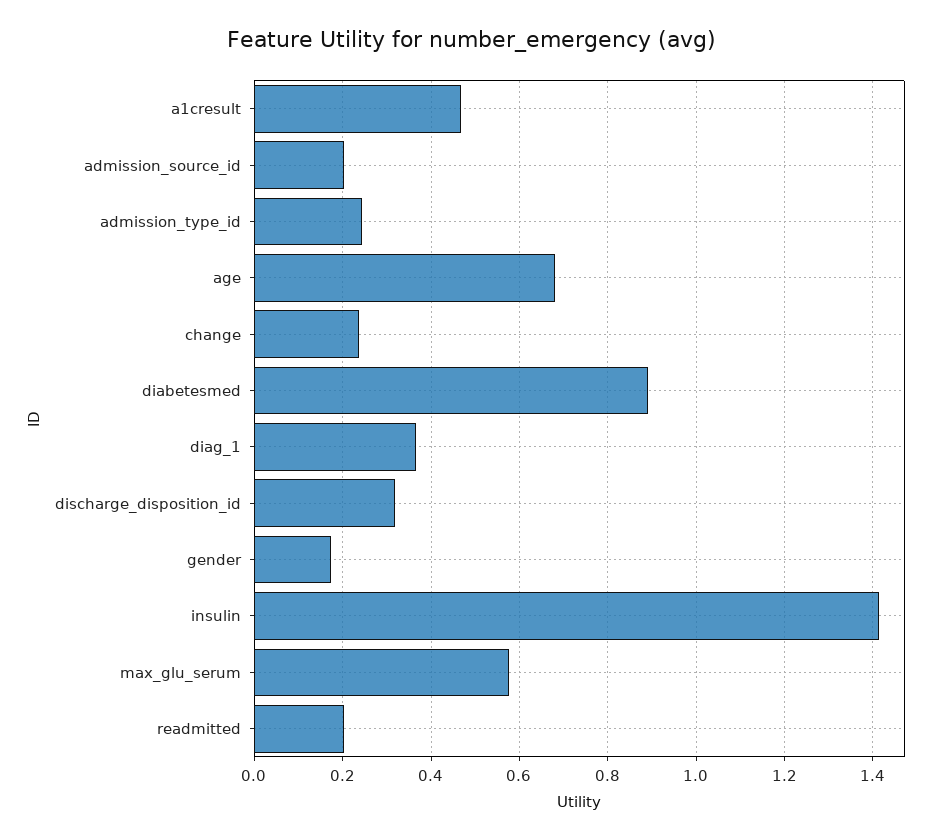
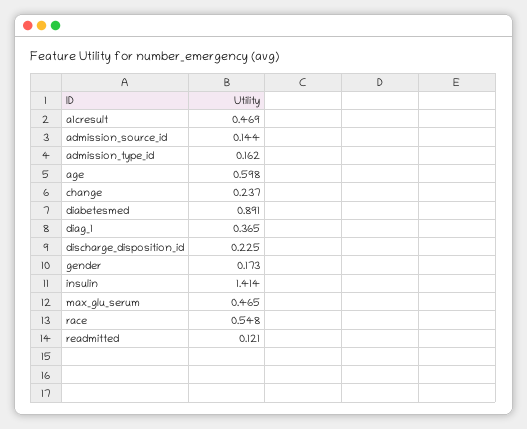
admission_source_id: 0.2 -> 0.144
admission_type_id: 0.24 -> 0.162
age: 0.68 -> 0.598
discharge_disposition_id: 0.32 -> 0.225
max_glu_serum: 0.58 -> 0.465
readmitted: 0.2 -> 0.121
race: none -> 0.548

